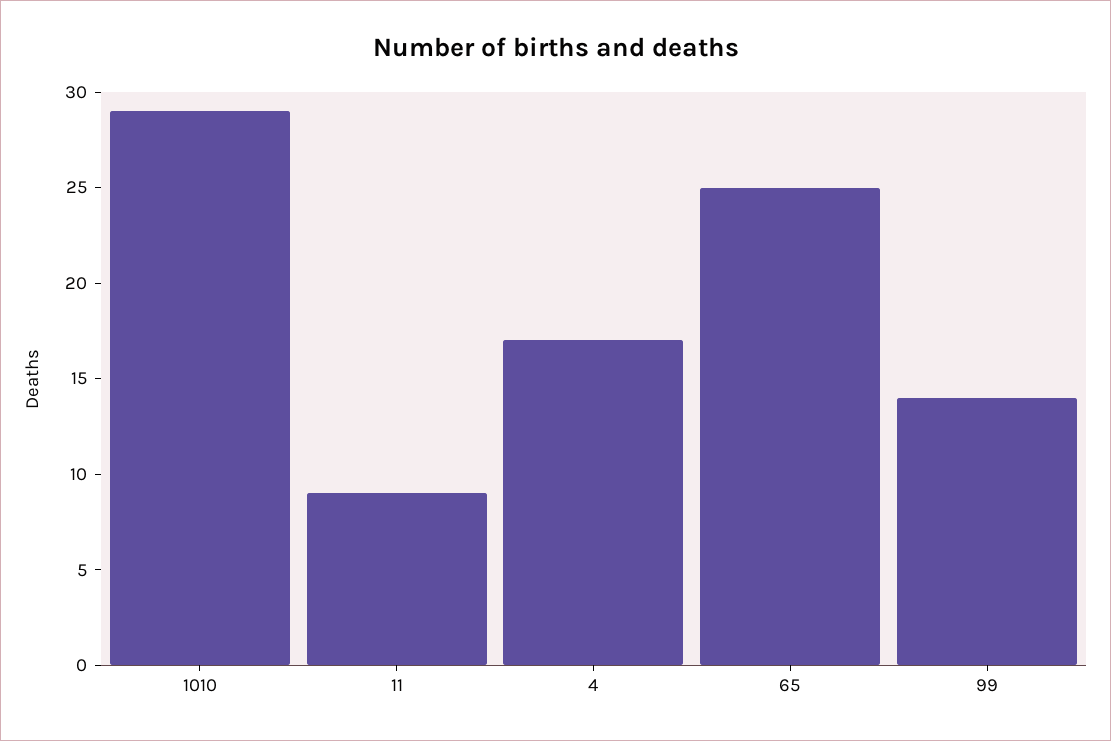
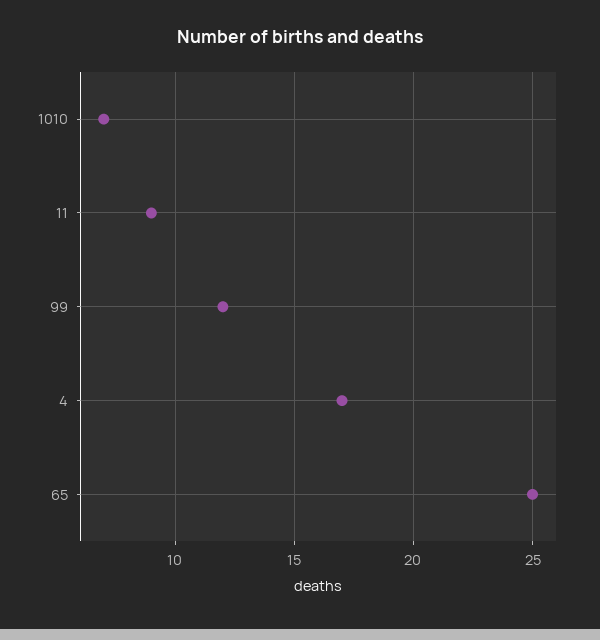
1010: 29 -> 7
99: 14 -> 12

